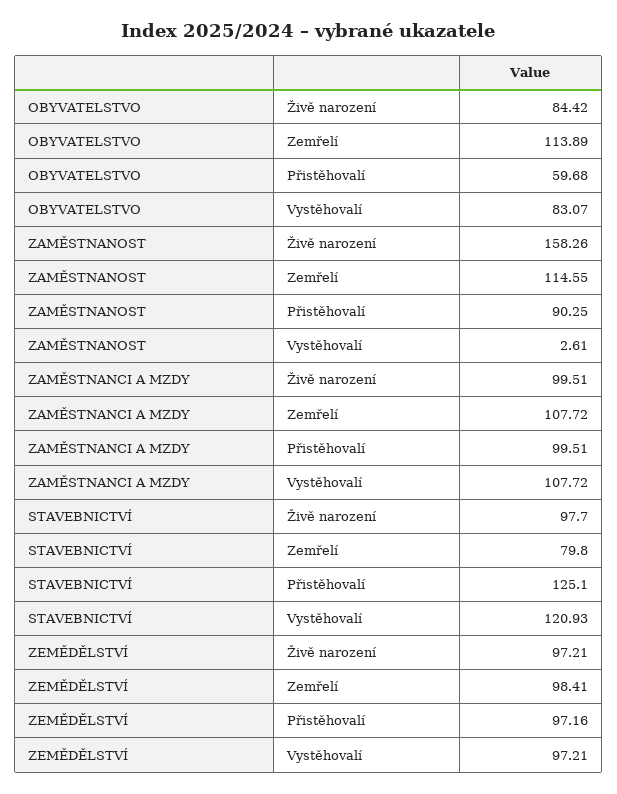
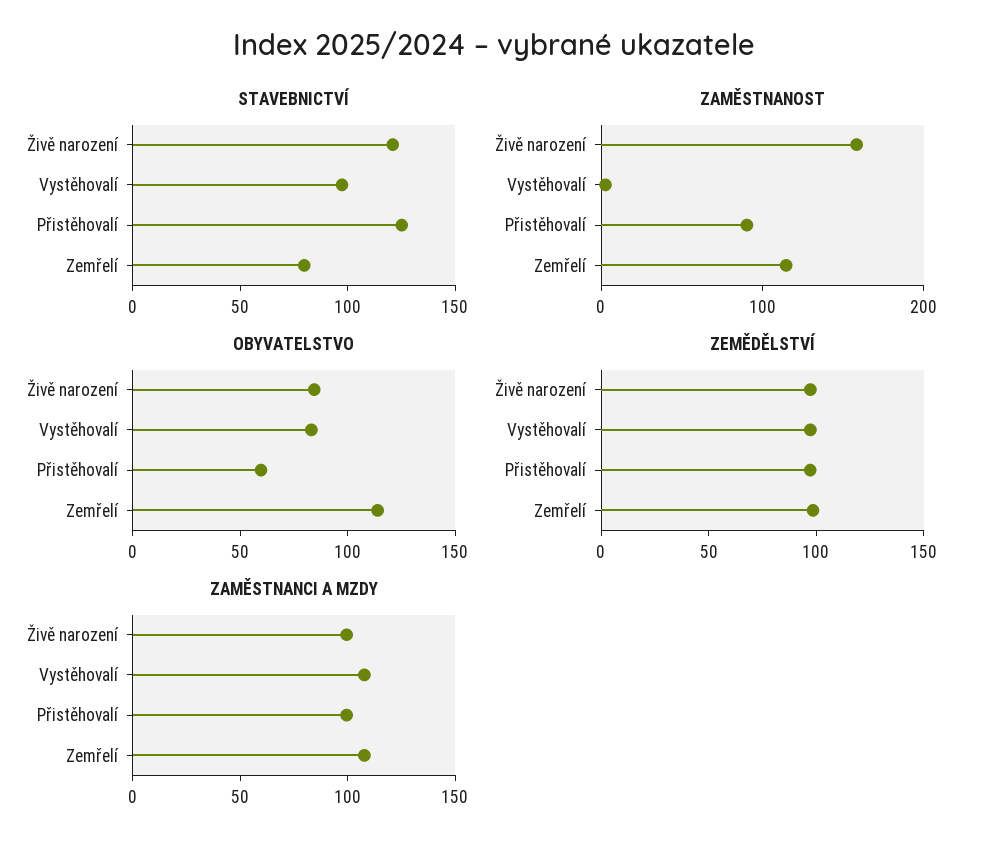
STAVEBNICTVÍ, Živě narození: 97.7 -> 120
STAVEBNICTVÍ, Vystěhovalí: 120.93 -> 100

